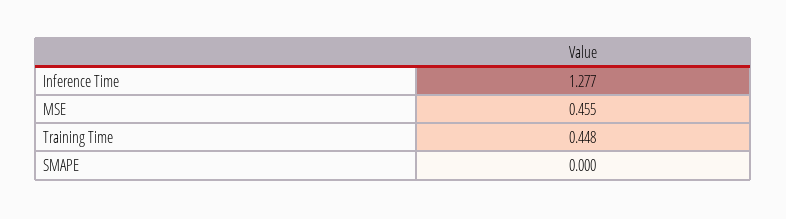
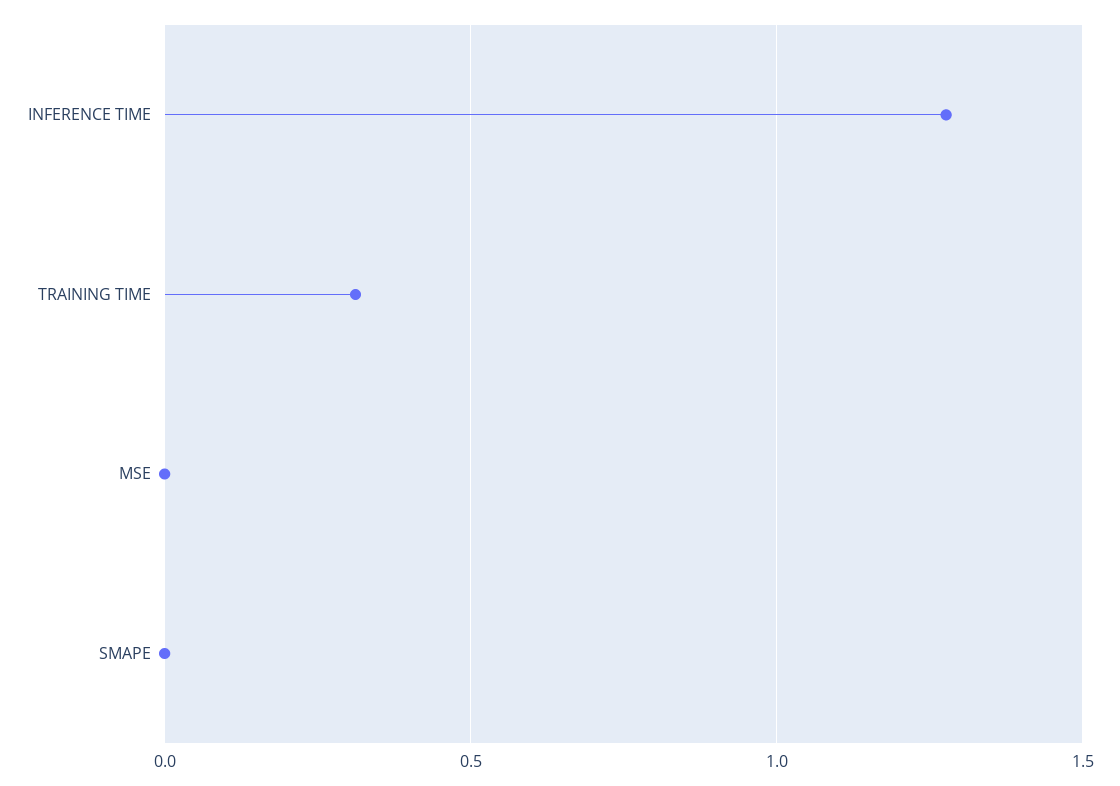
MSE: 0.455 -> 0
Training Time: 0.448 -> 0.3

